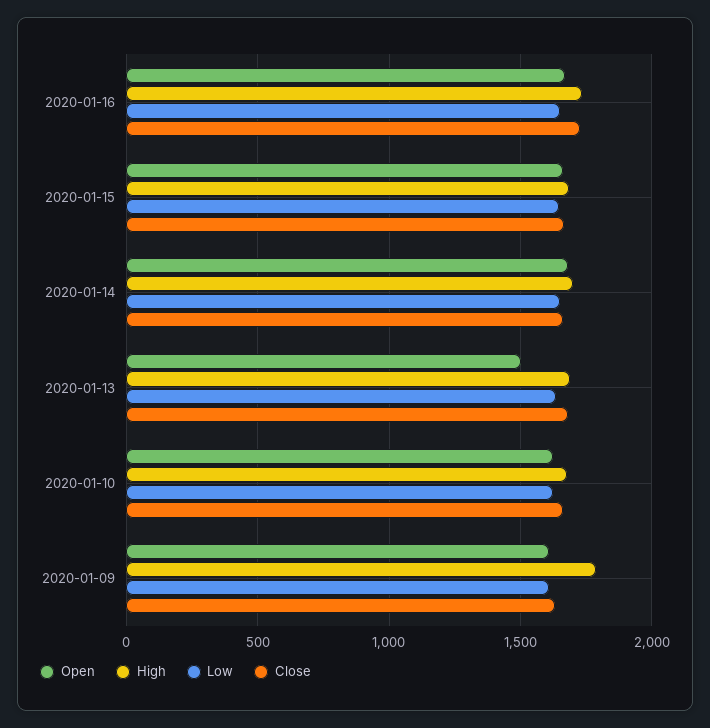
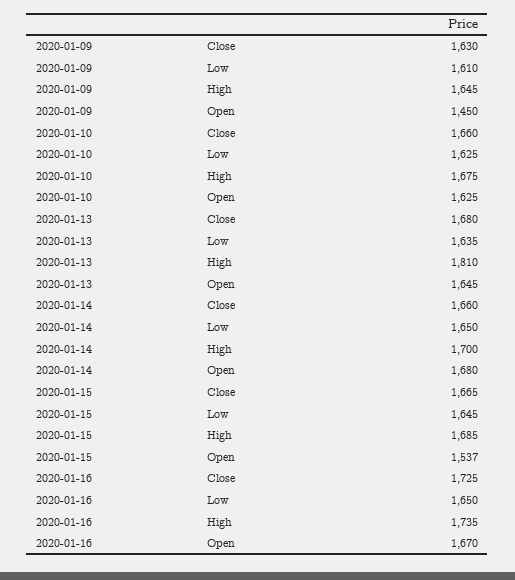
Open, 2020-01-15: 1650 -> 1537
Open, 2020-01-13: 1500 -> 1645
High, 2020-01-13: 1700 -> 1810
Open, 2020-01-09: 1600 -> 1450
High, 2020-01-09: 1800 -> 1645

